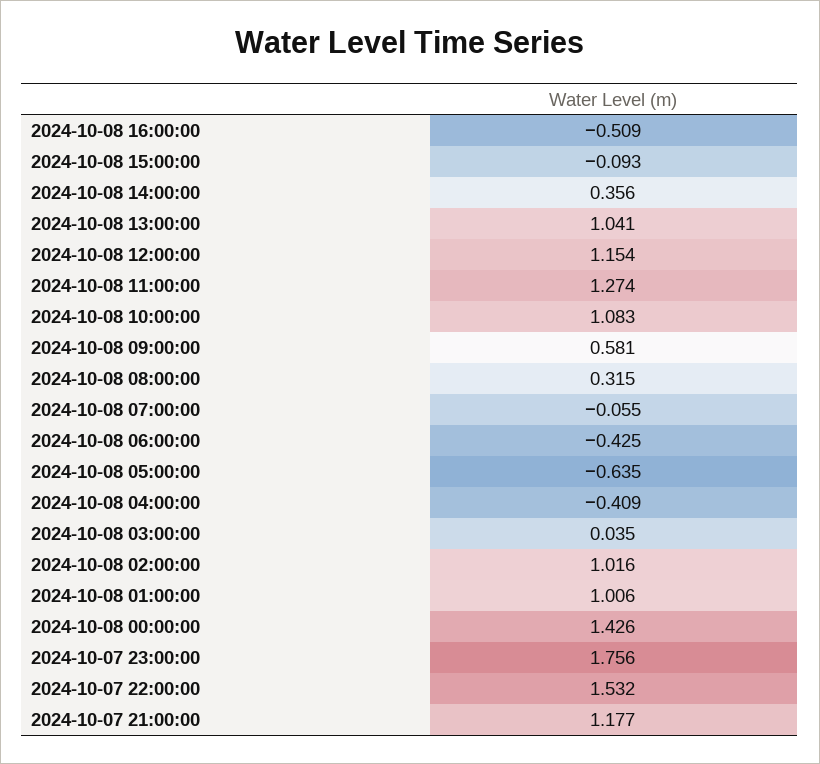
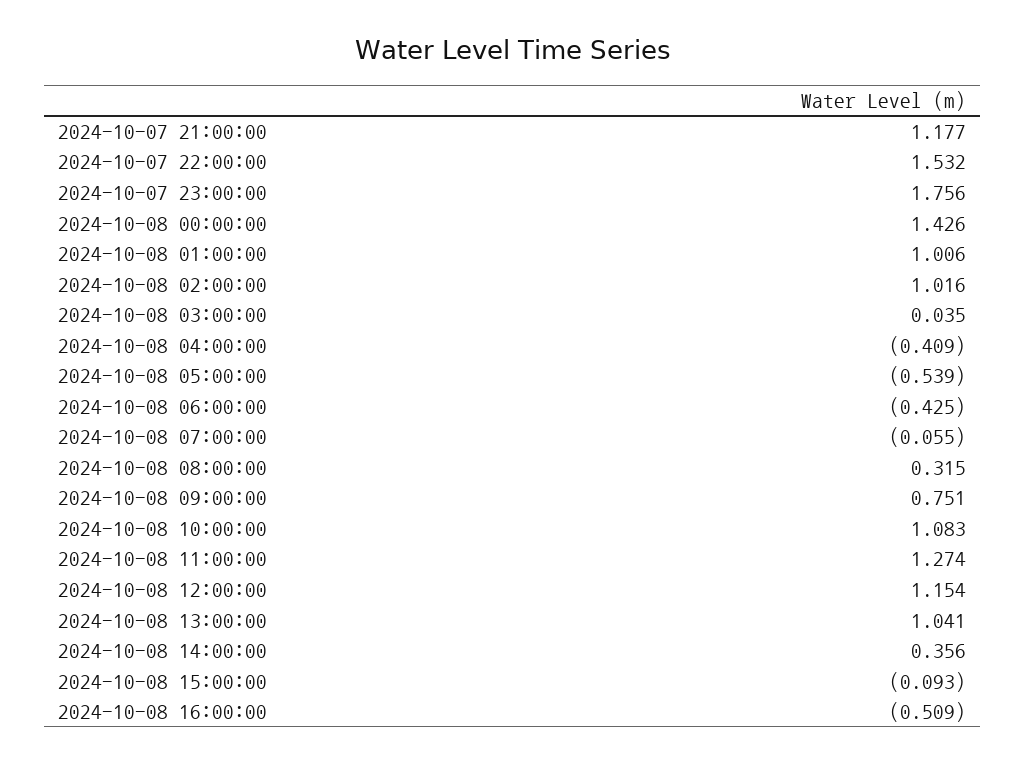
2024-10-08 09:00:00: 0.581 -> 0.751
2024-10-08 05:00:00: -0.635 -> -0.539

